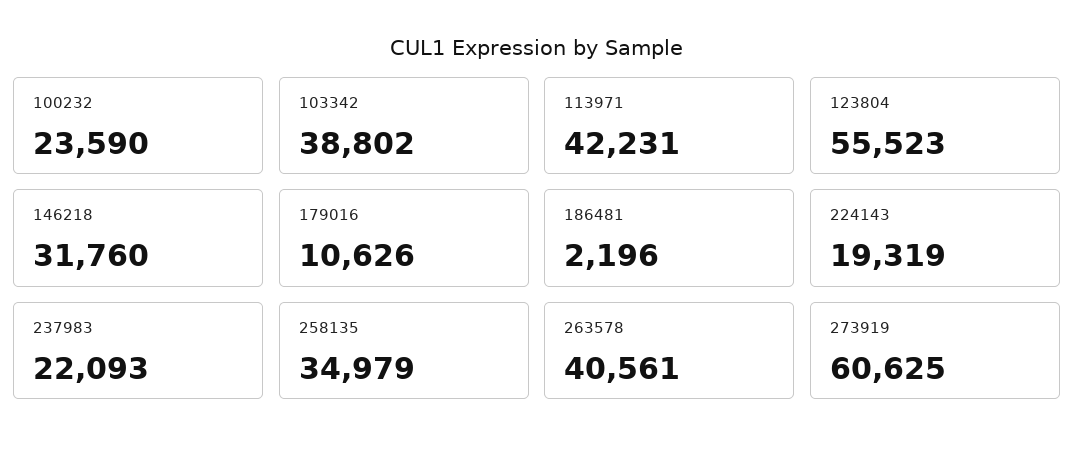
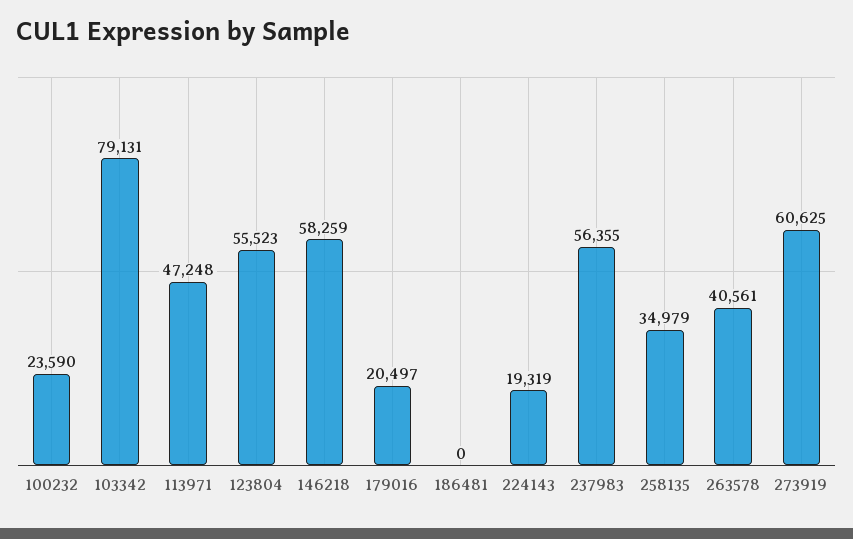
103342: 38802 -> 79131
113971: 42231 -> 47248
146218: 31760 -> 58259
179016: 10626 -> 20497
186481: 2196 -> 0
237983: 22093 -> 56355

